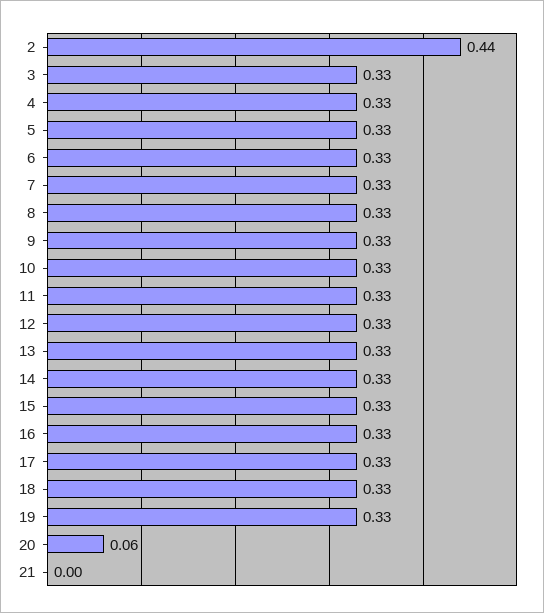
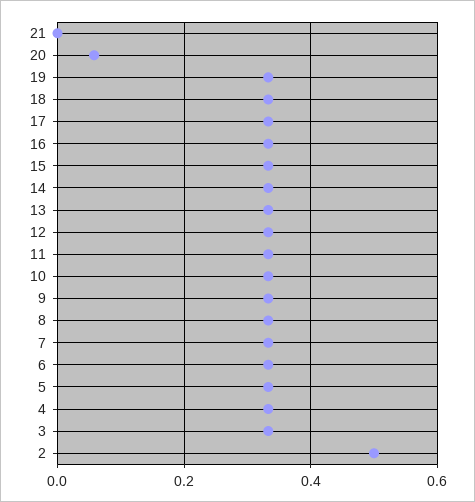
2: 0.44 -> 0.5

